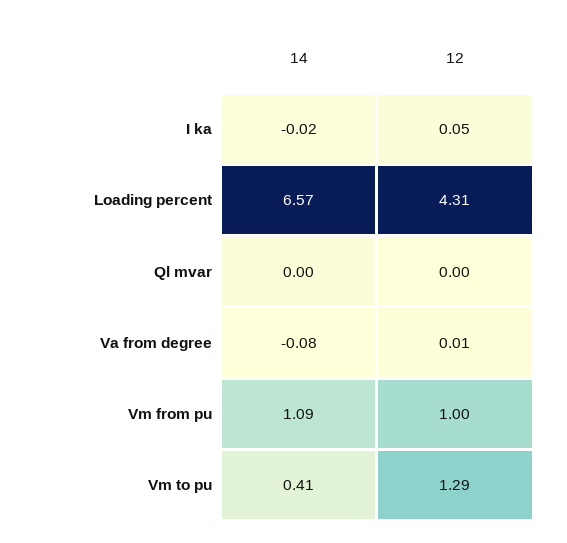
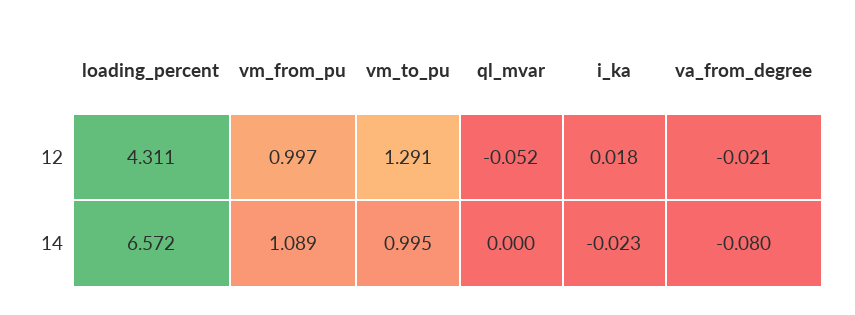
12, I ka: 0.05 -> 0.018
12, Ql mvar: 0 -> -0.052
12, Va from degree: 0.01 -> -0.021
14, Vm to pu: 0.41 -> 0.995

